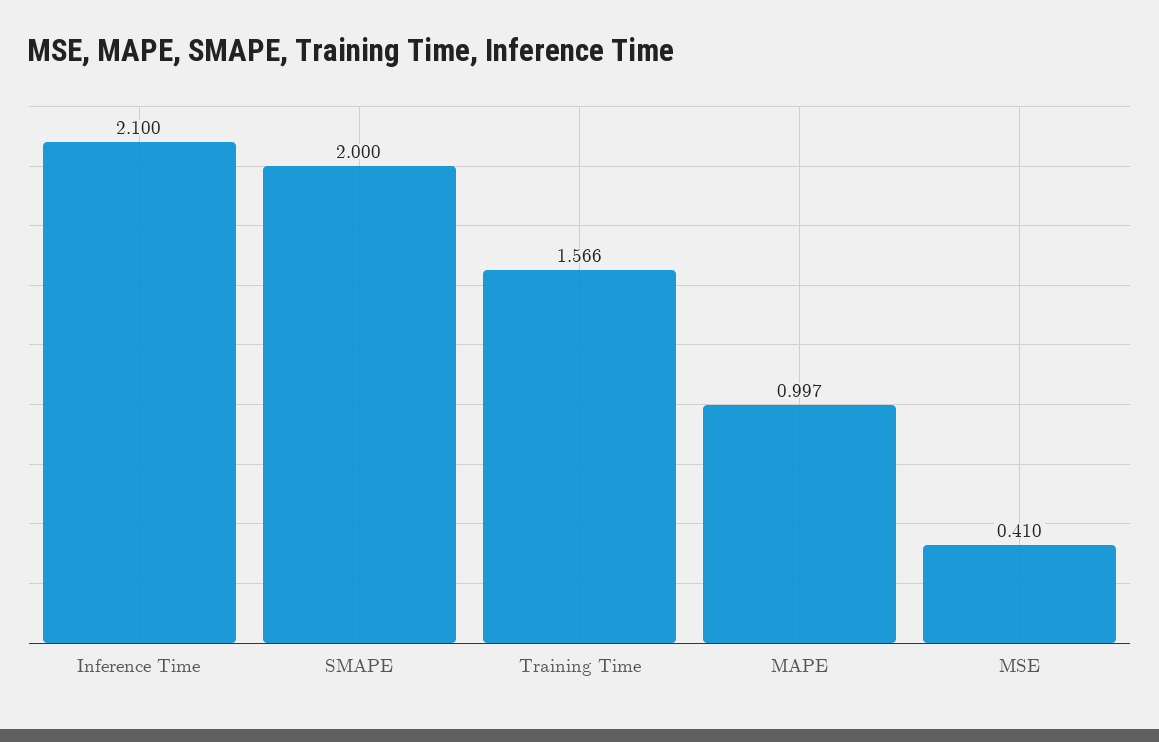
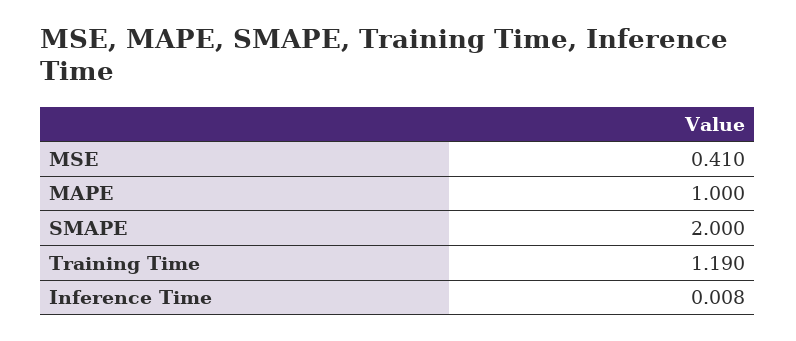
Inference Time: 2.1 -> 0.008
Training Time: 1.566 -> 1.19
MAPE: 0.997 -> 1

